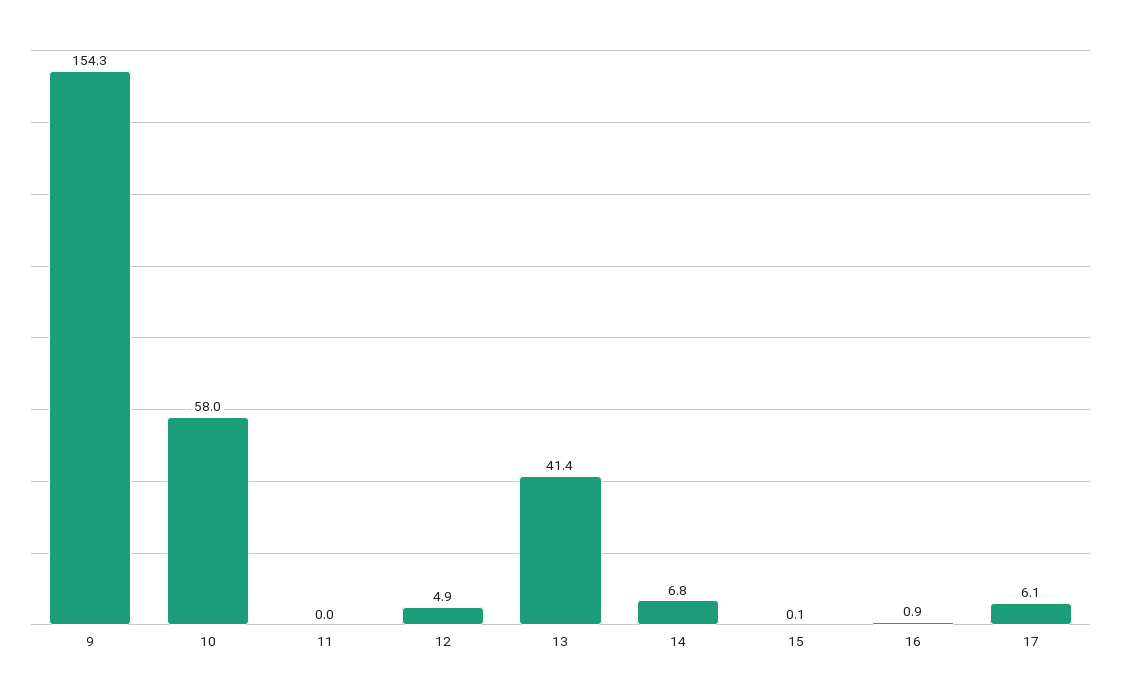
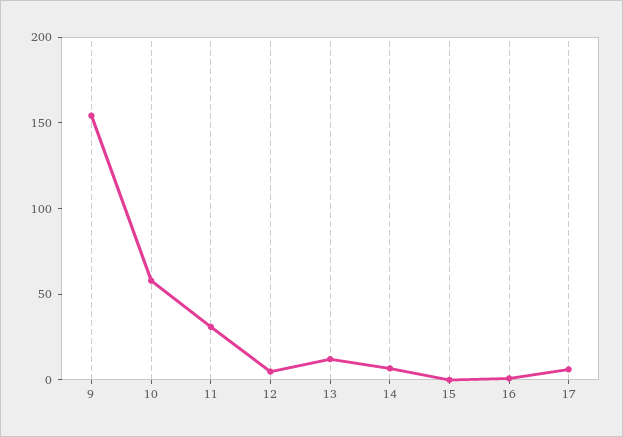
11: 0 -> 30
13: 41.4 -> 10

